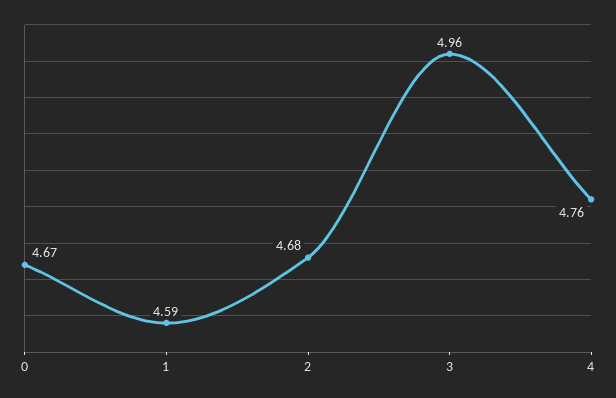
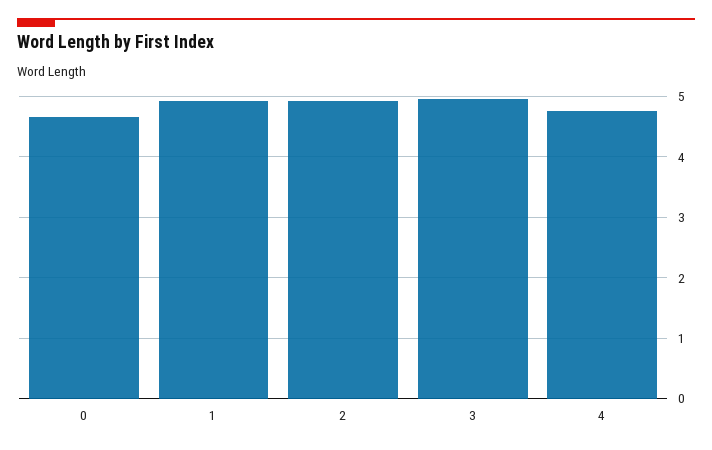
1: 4.59 -> 4.9
2: 4.68 -> 4.9

